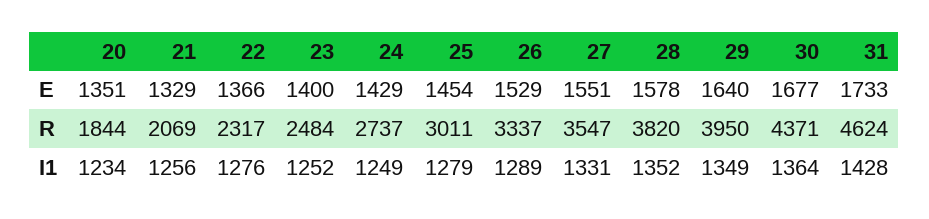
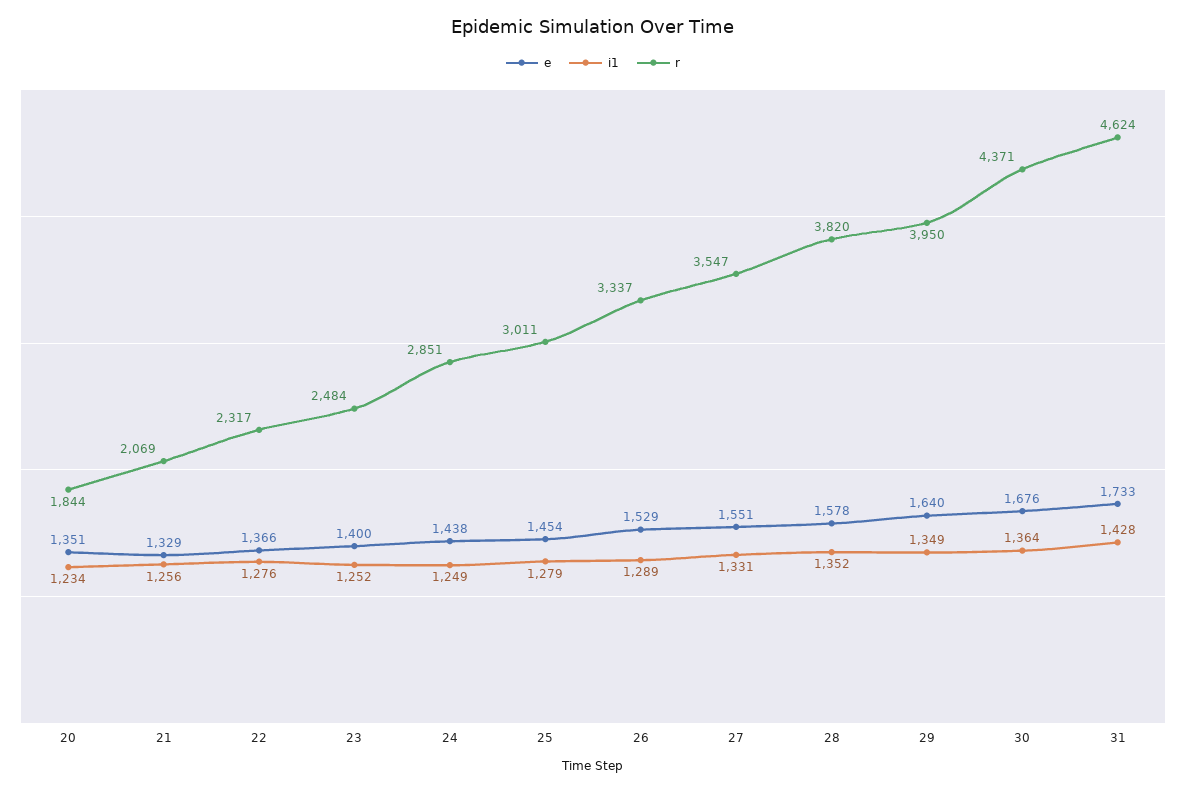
E, 24: 1429 -> 1438
E, 30: 1677 -> 1676
R, 24: 2737 -> 2851

